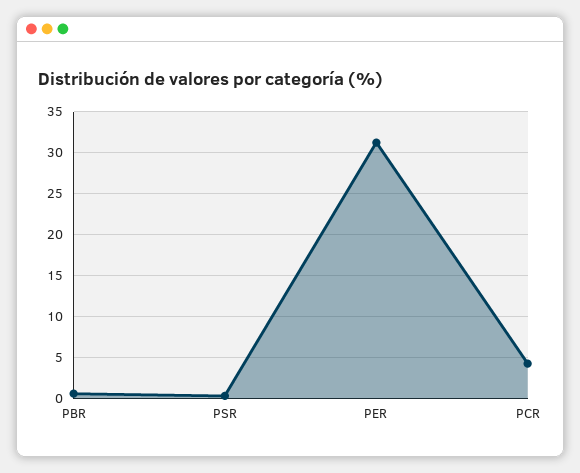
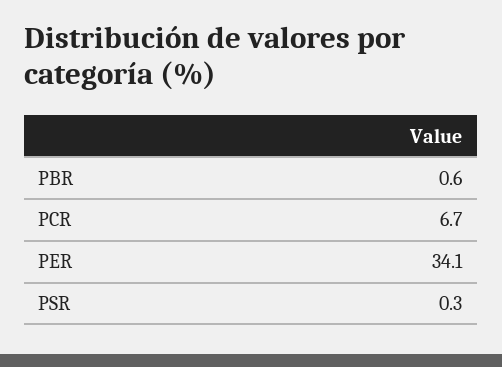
PER: 31 -> 34.1
PCR: 4 -> 6.7

